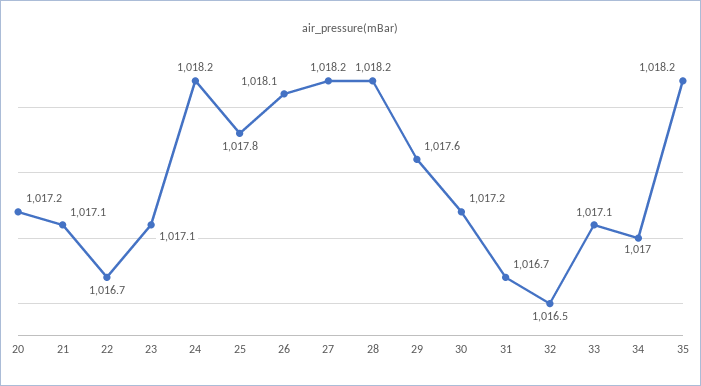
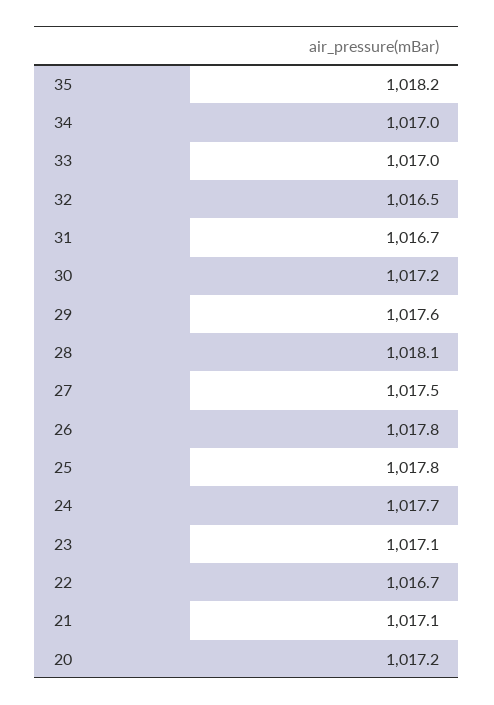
24: 1018.2 -> 1017.7
26: 1018.1 -> 1017.8
27: 1018.2 -> 1017.5
28: 1018.2 -> 1018.1
33: 1017.1 -> 1017

